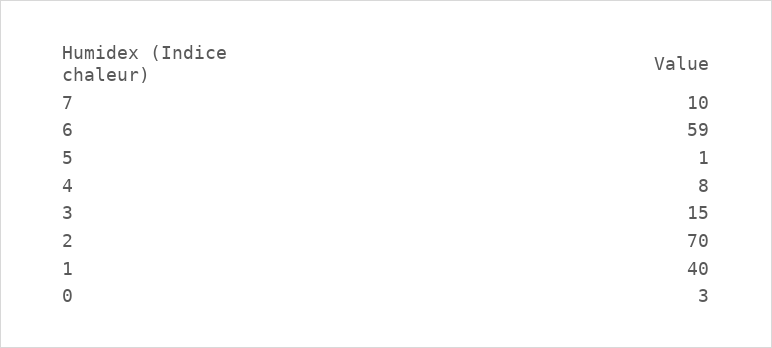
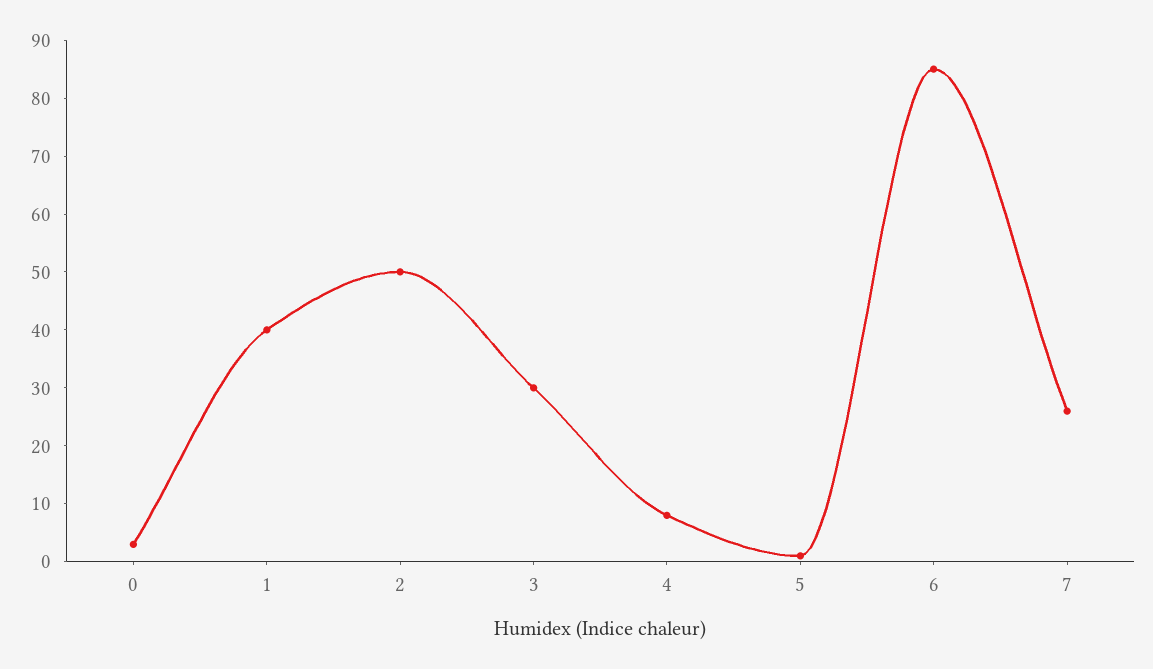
7: 10 -> 25
6: 59 -> 85
3: 15 -> 30
2: 70 -> 50

